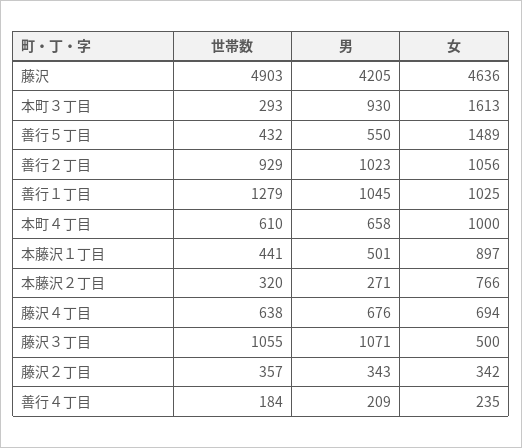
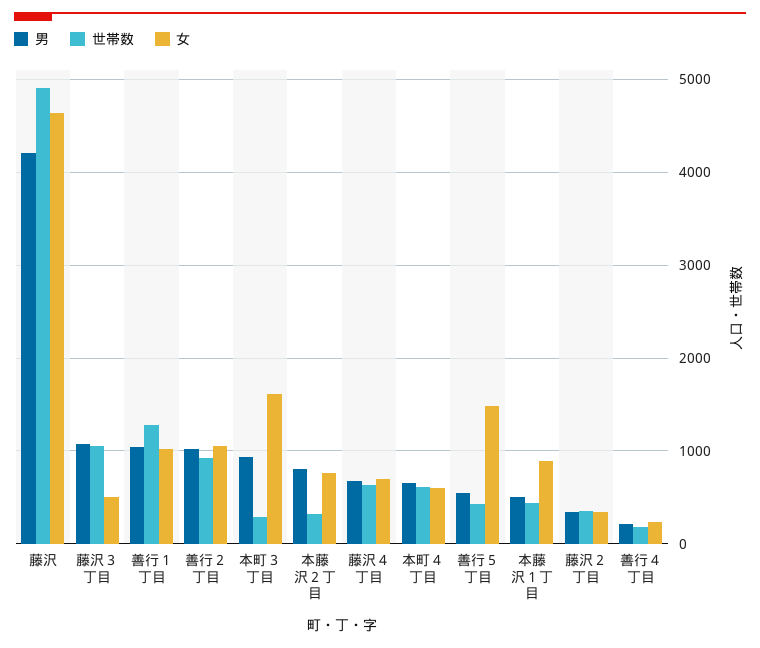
女, 本町４丁目: 1000 -> 600
男, 本藤沢２丁目: 271 -> 800

